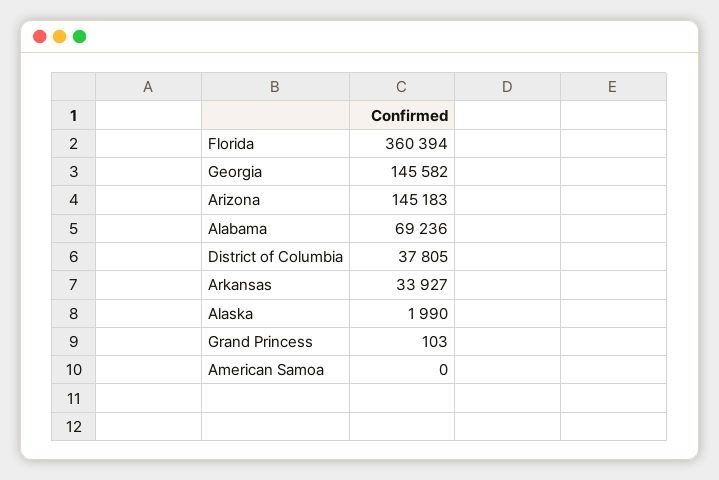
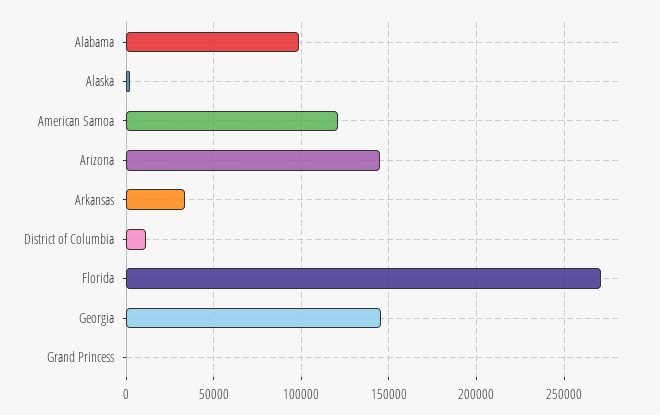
Florida: 360394 -> 270000
Alabama: 69236 -> 100000
District of Columbia: 37805 -> 10000
American Samoa: 0 -> 120000

